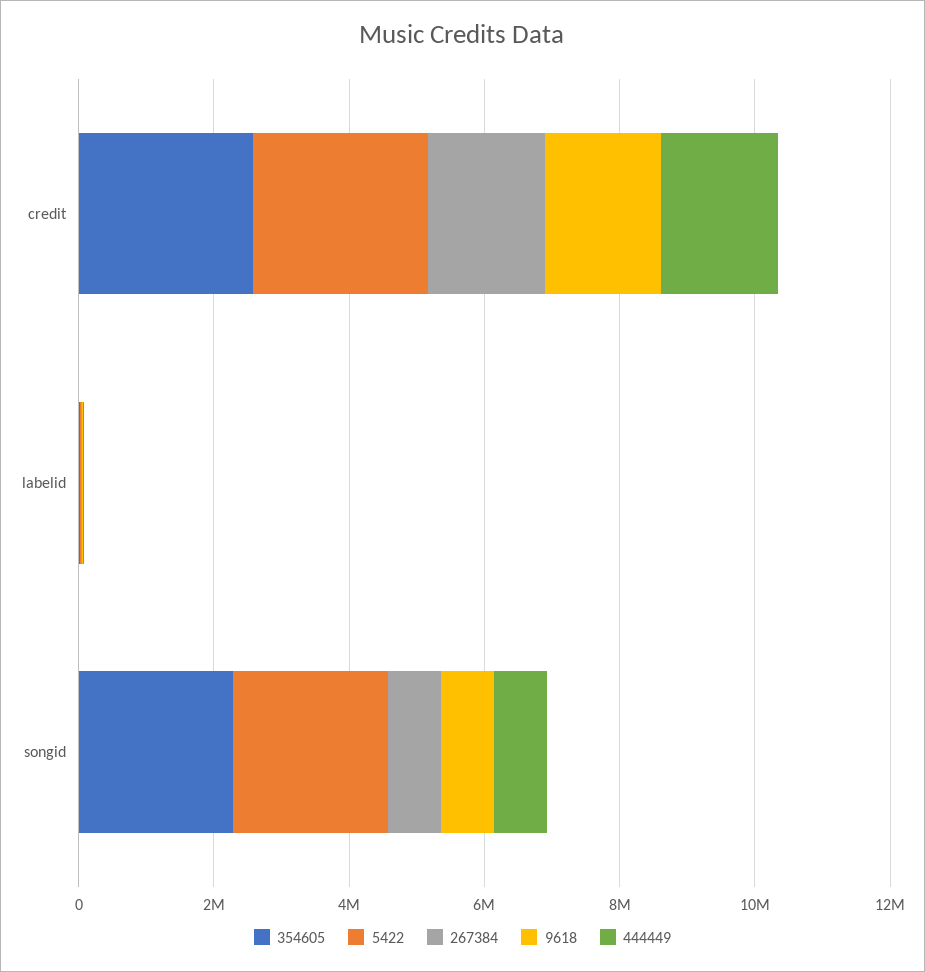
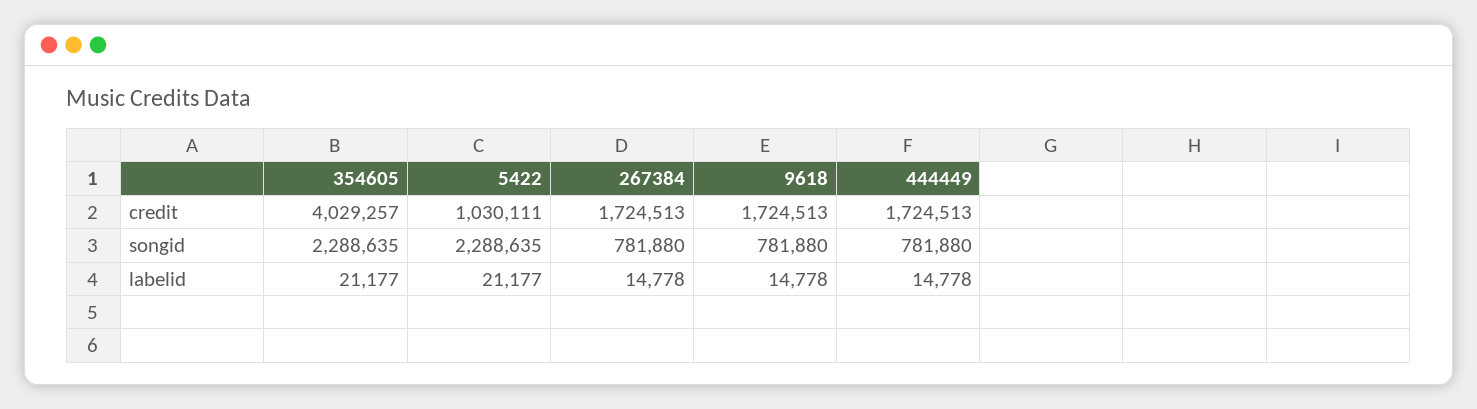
354605, credit: 2500000 -> 4029257
5422, credit: 2500000 -> 1030111

